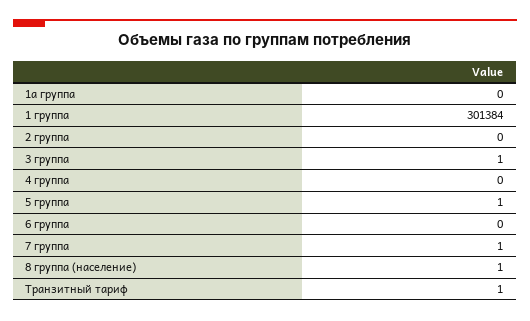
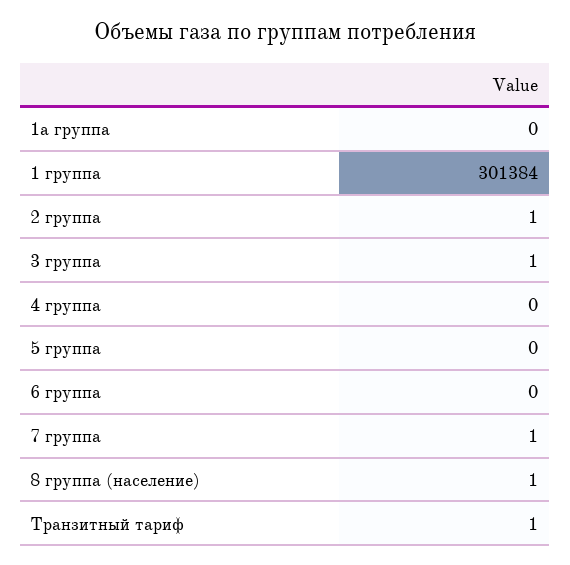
2 группа: 0 -> 1
5 группа: 1 -> 0

